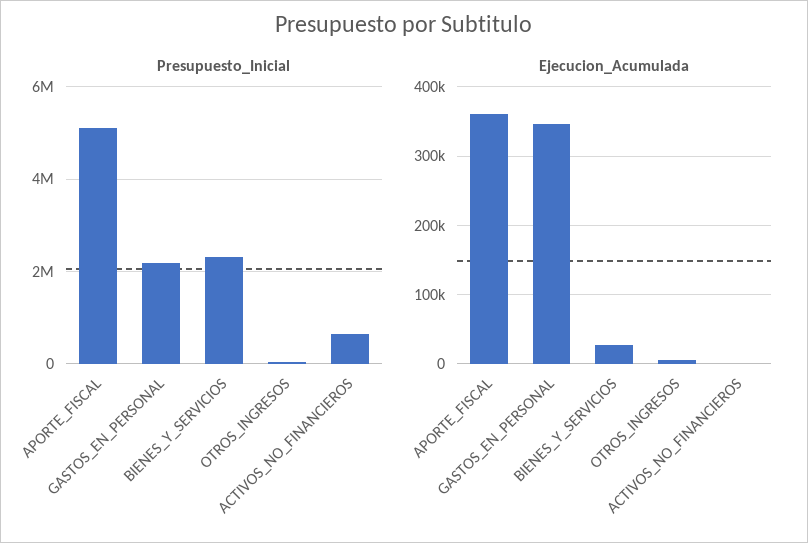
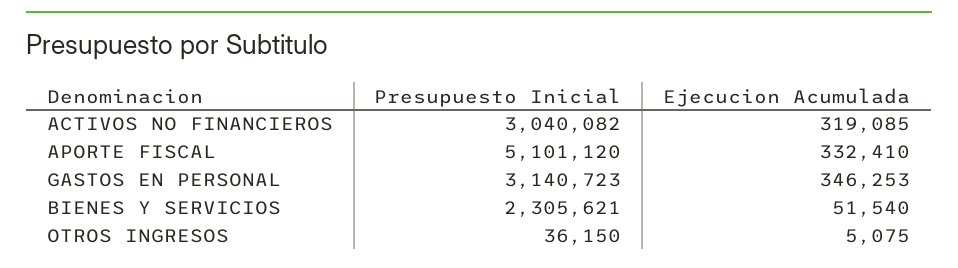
Presupuesto_Inicial, GASTOS_EN_PERSONAL: 2200000 -> 3140723
Presupuesto_Inicial, ACTIVOS_NO_FINANCIEROS: 600000 -> 3040082
Ejecucion_Acumulada, APORTE_FISCAL: 360000 -> 332410
Ejecucion_Acumulada, BIENES_Y_SERVICIOS: 30000 -> 51540
Ejecucion_Acumulada, ACTIVOS_NO_FINANCIEROS: 0 -> 319085

